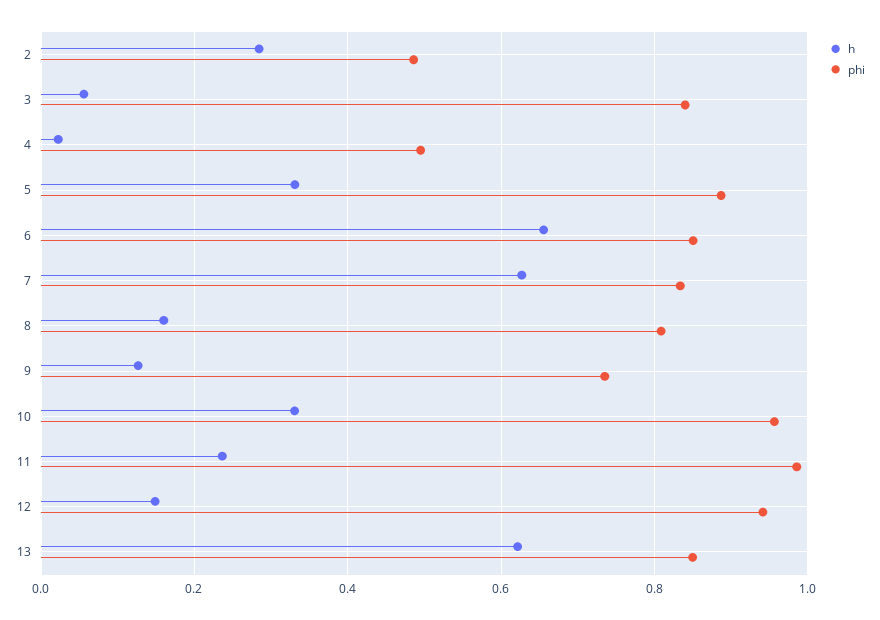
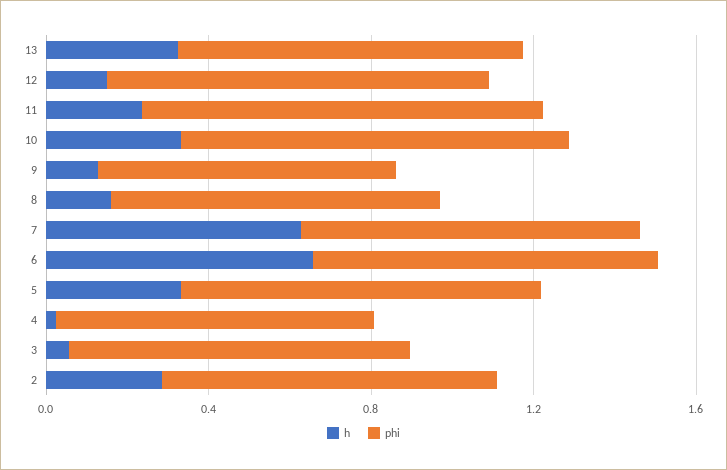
phi, 2: 0.48 -> 0.8
phi, 4: 0.5 -> 0.8
h, 13: 0.62 -> 0.3

